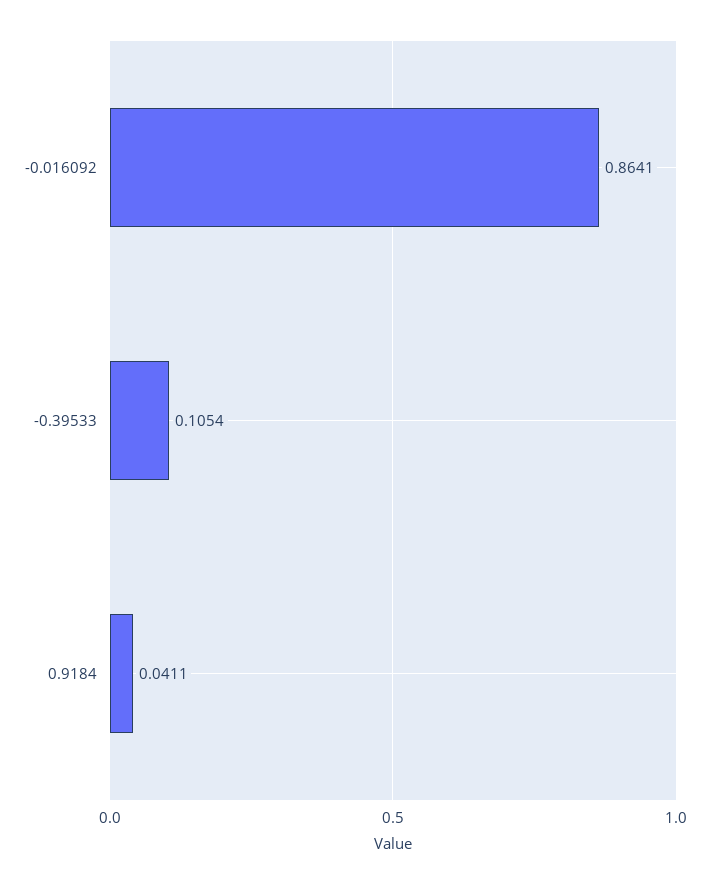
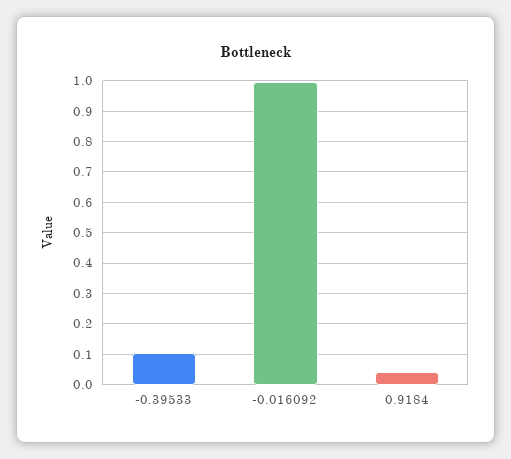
-0.016092: 0.8641 -> 1

